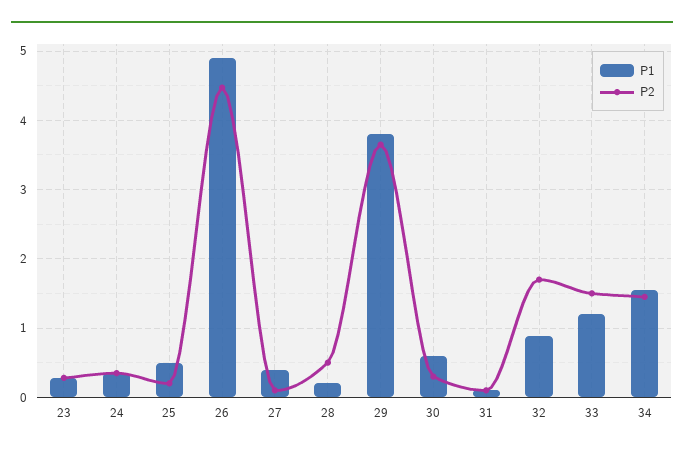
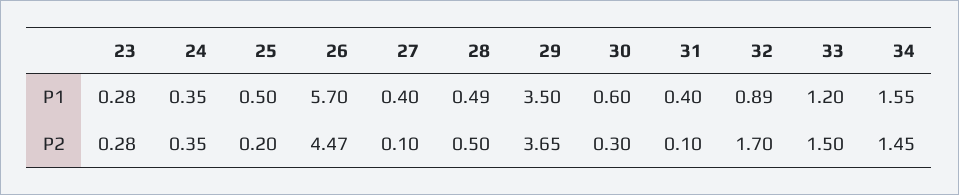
P1, 26: 4.9 -> 5.7
P1, 28: 0.2 -> 0.49
P1, 29: 3.8 -> 3.5
P1, 31: 0.1 -> 0.4

